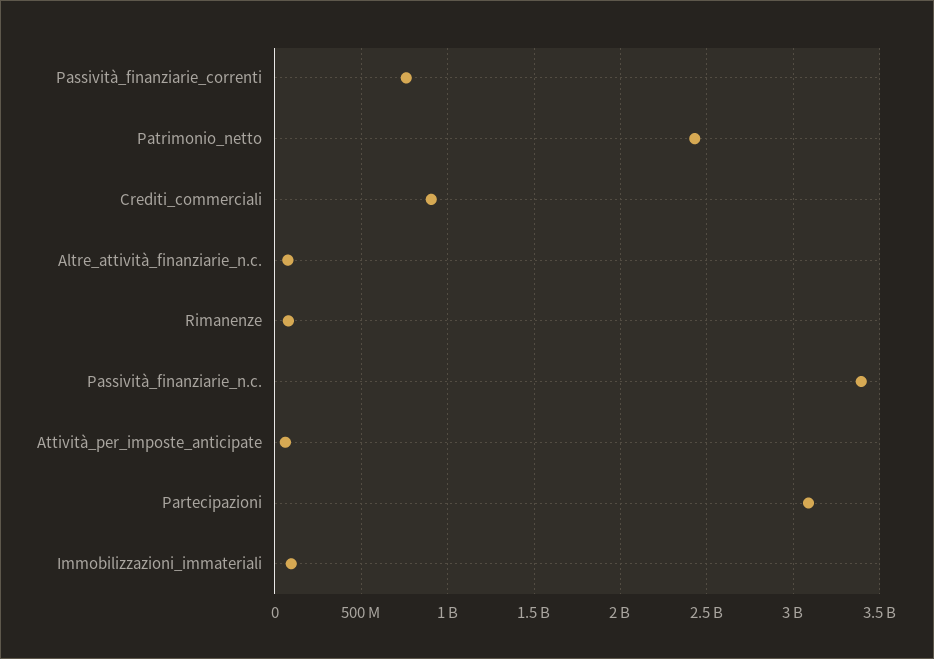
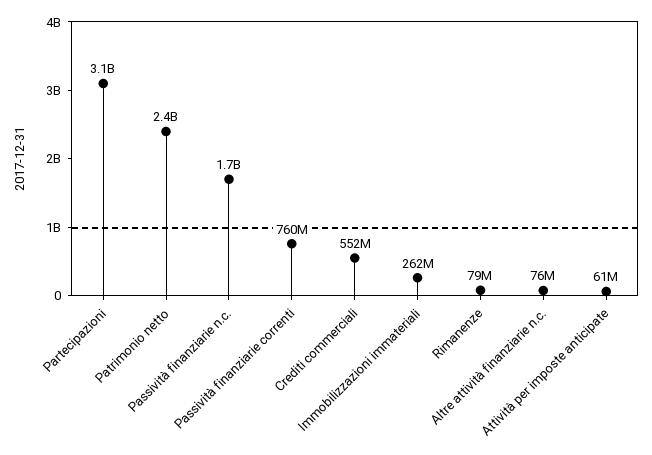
Crediti_commerciali: 900000000 -> 552000000
Passività_finanziarie_n.c.: 3400000000 -> 1700000000
Immobilizzazioni_immateriali: 100000000 -> 262000000

